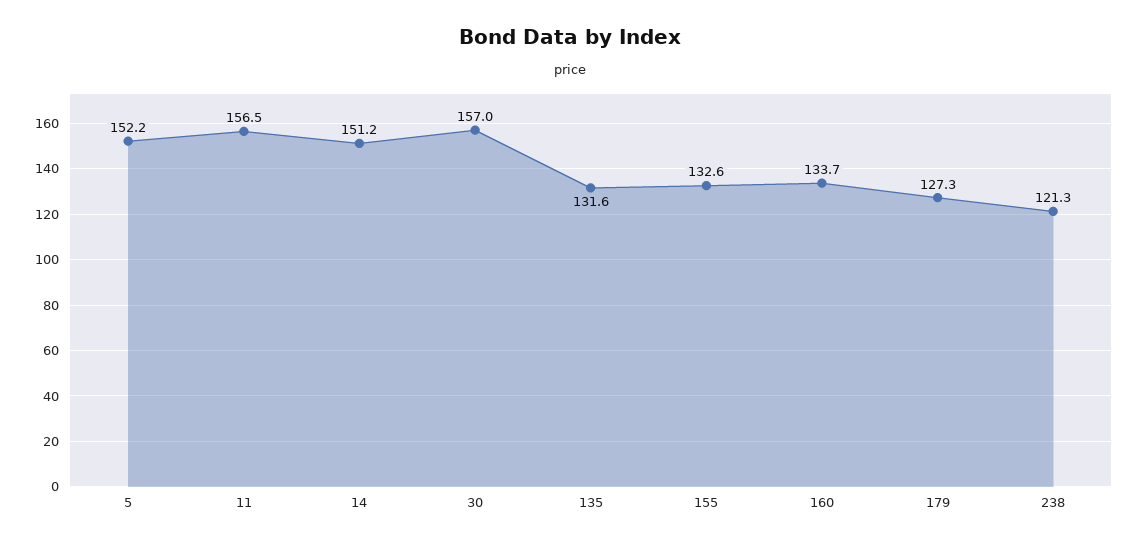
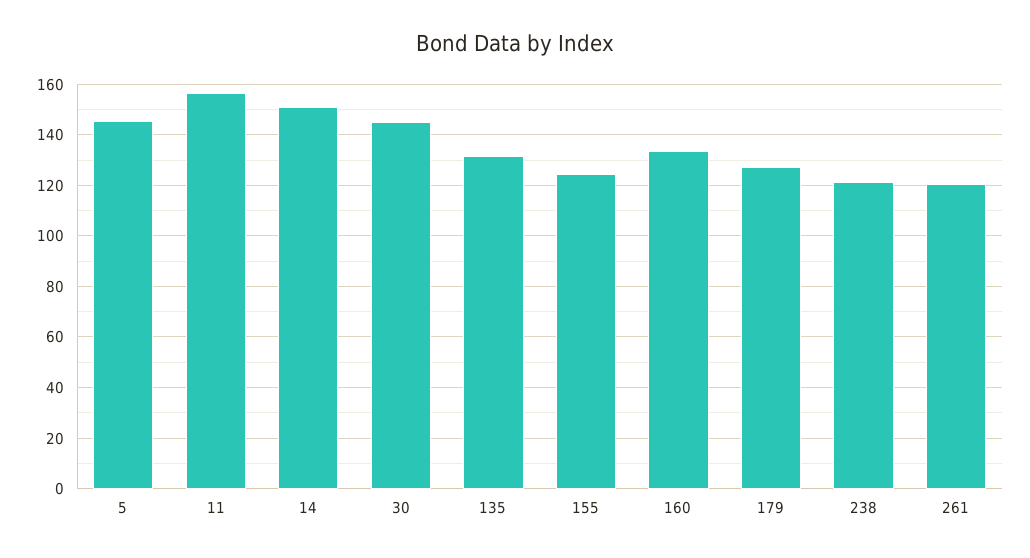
5: 152.2 -> 145
30: 157 -> 145
155: 132.6 -> 125
261: none -> 120

